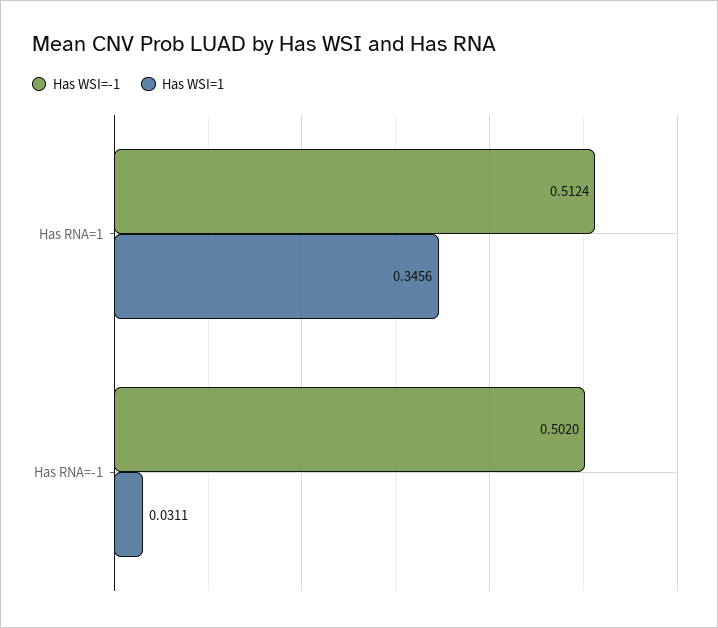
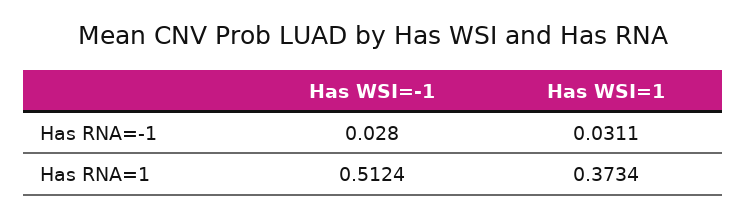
Has WSI=1, Has RNA=1: 0.3456 -> 0.3734
Has WSI=-1, Has RNA=-1: 0.502 -> 0.028

